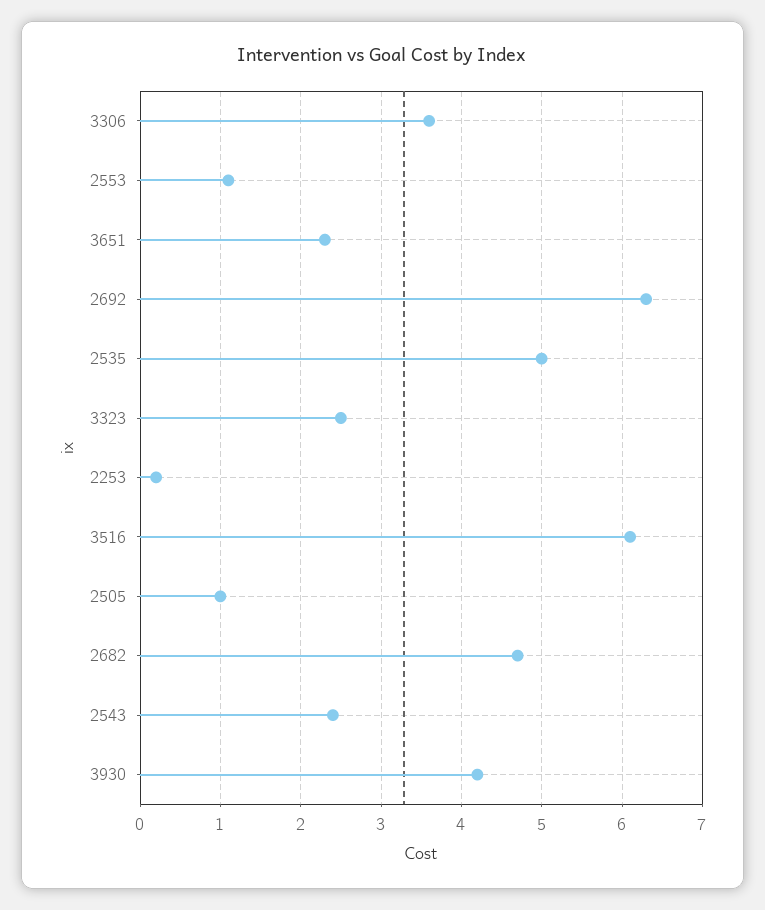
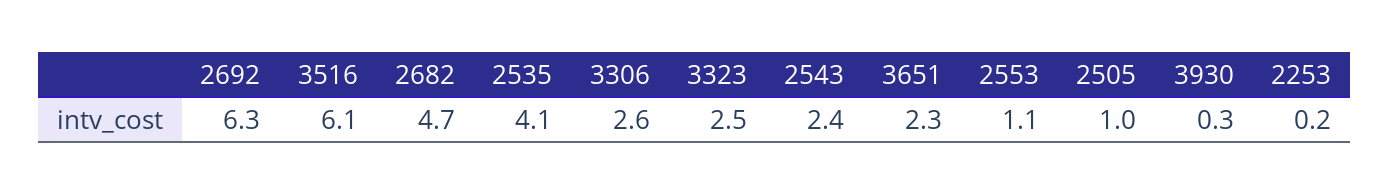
3306: 3.6 -> 2.6
2535: 5 -> 4.1
3930: 4.2 -> 0.3

